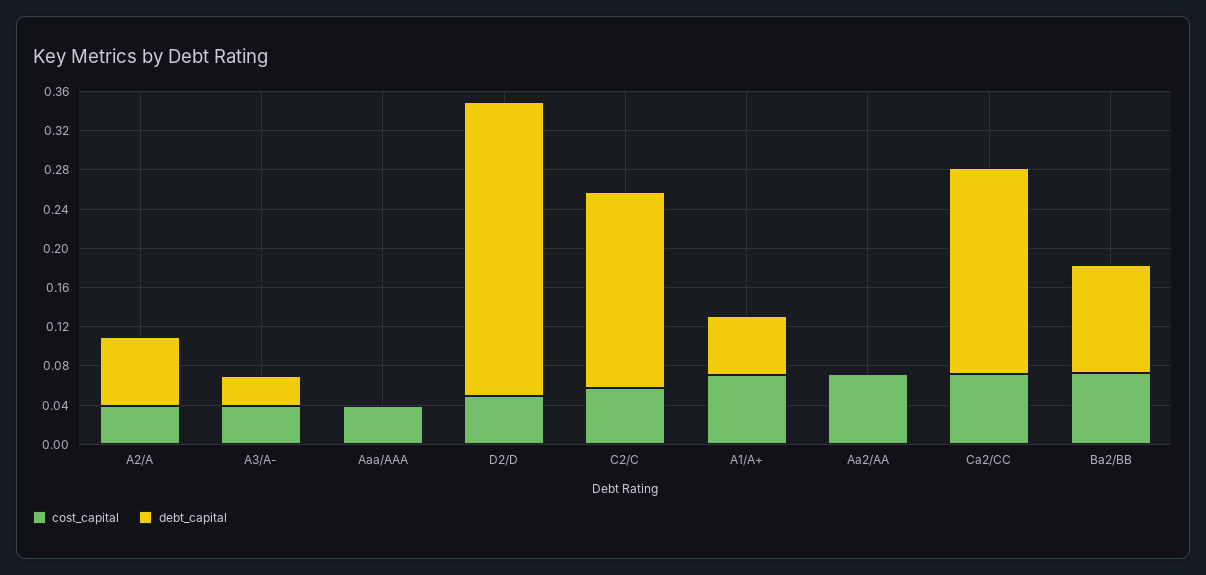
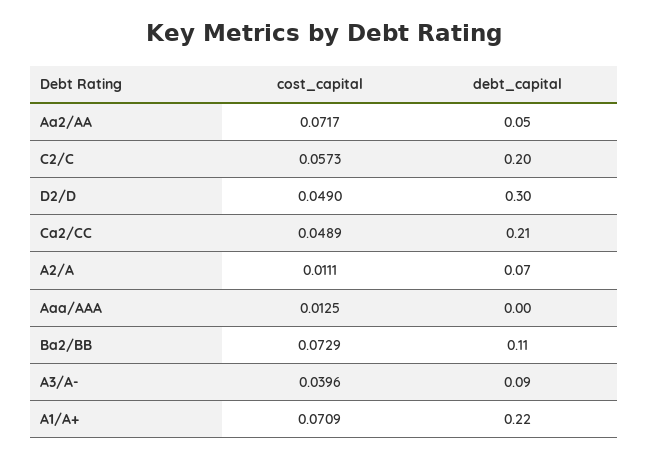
cost_capital, A2/A: 0.04 -> 0.0111
debt_capital, A3/A-: 0.03 -> 0.09
cost_capital, Aaa/AAA: 0.04 -> 0.0125
debt_capital, A1/A+: 0.06 -> 0.22
debt_capital, Aa2/AA: 0 -> 0.05
cost_capital, Ca2/CC: 0.07 -> 0.0489

